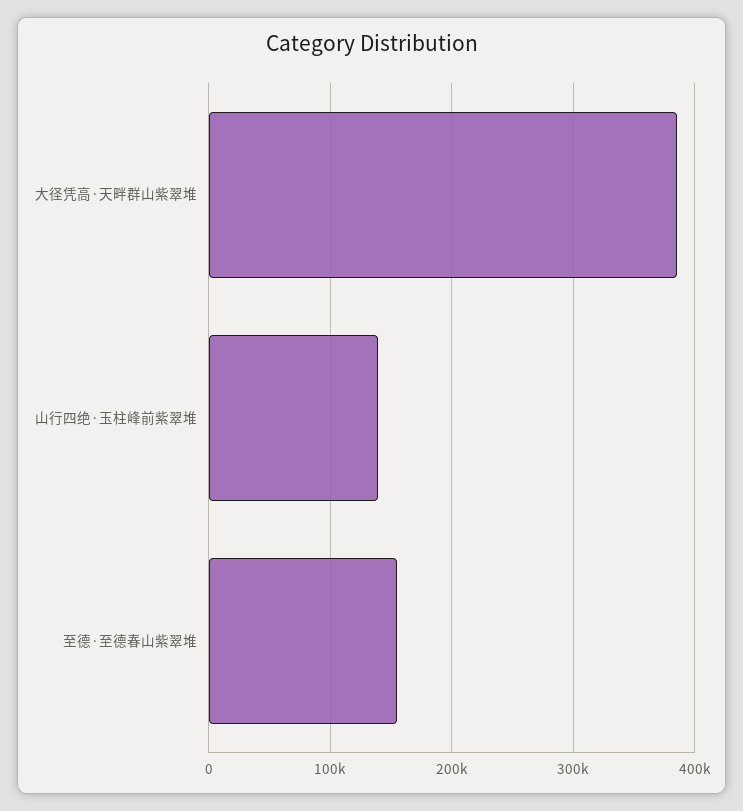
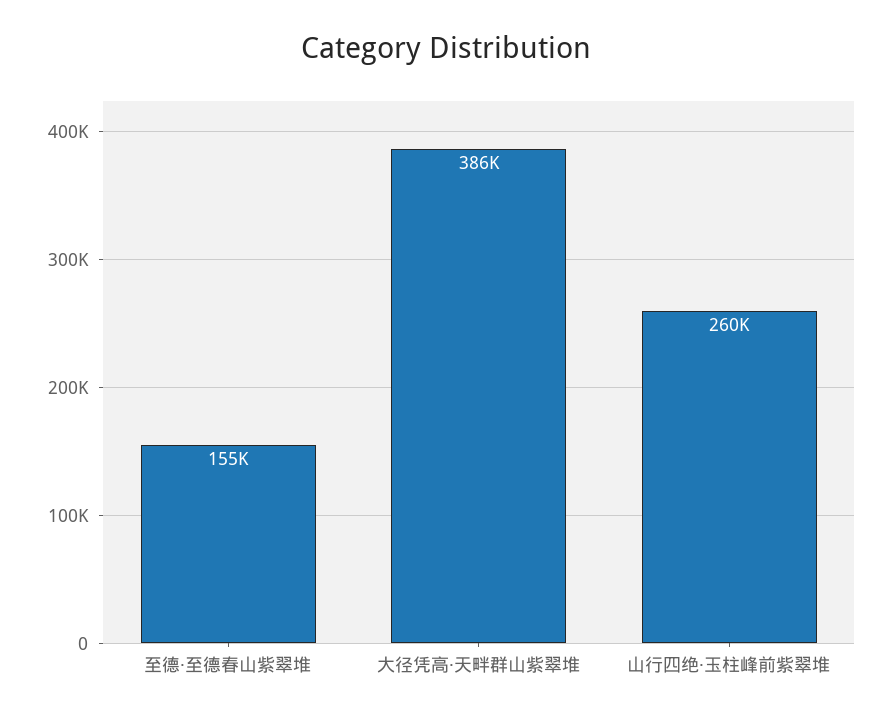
山行四绝·玉柱峰前紫翠堆: 140000 -> 260000

